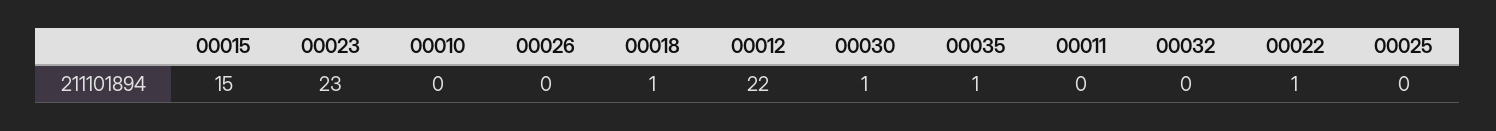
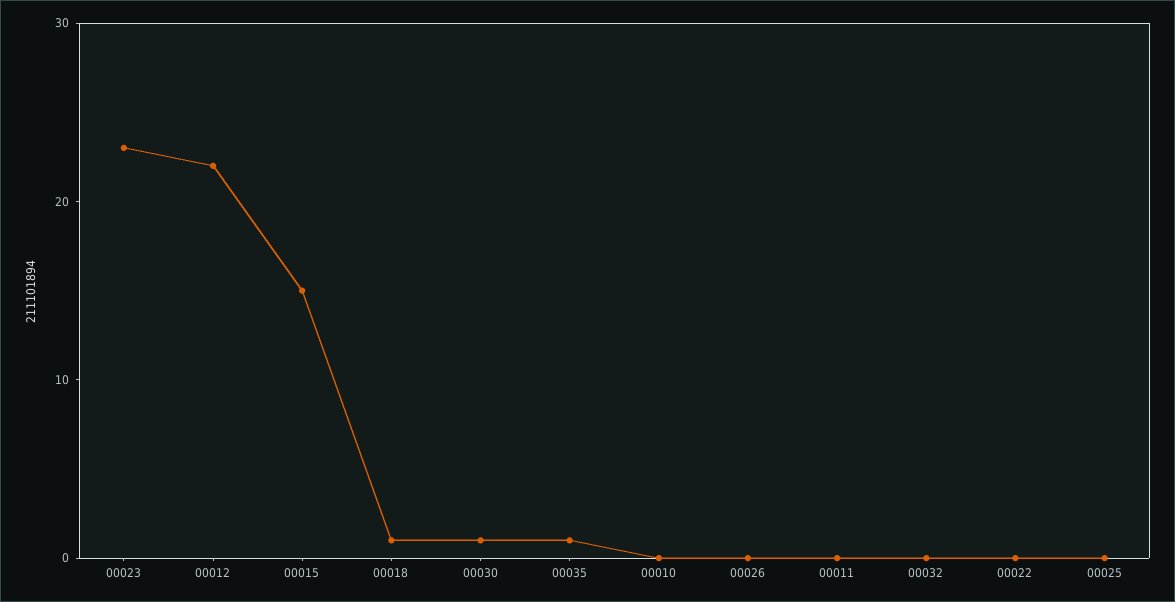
00022: 1 -> 0

